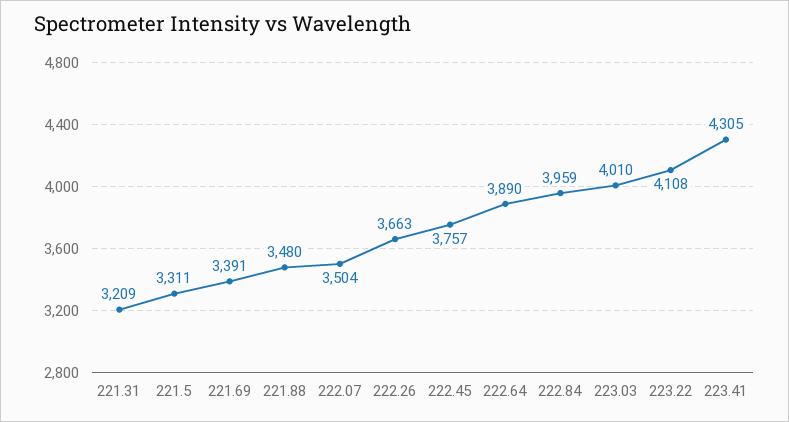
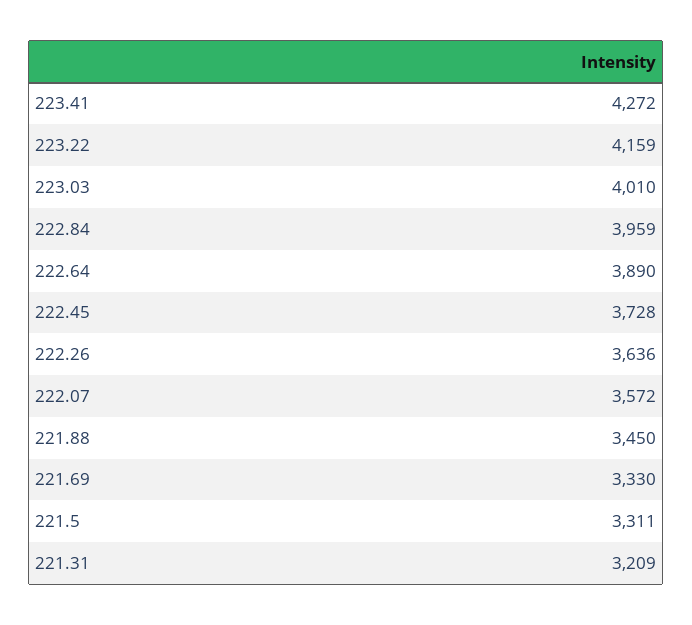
221.69: 3391 -> 3330
221.88: 3480 -> 3450
222.07: 3504 -> 3572
222.26: 3663 -> 3636
222.45: 3757 -> 3728
223.22: 4108 -> 4159
223.41: 4305 -> 4272

